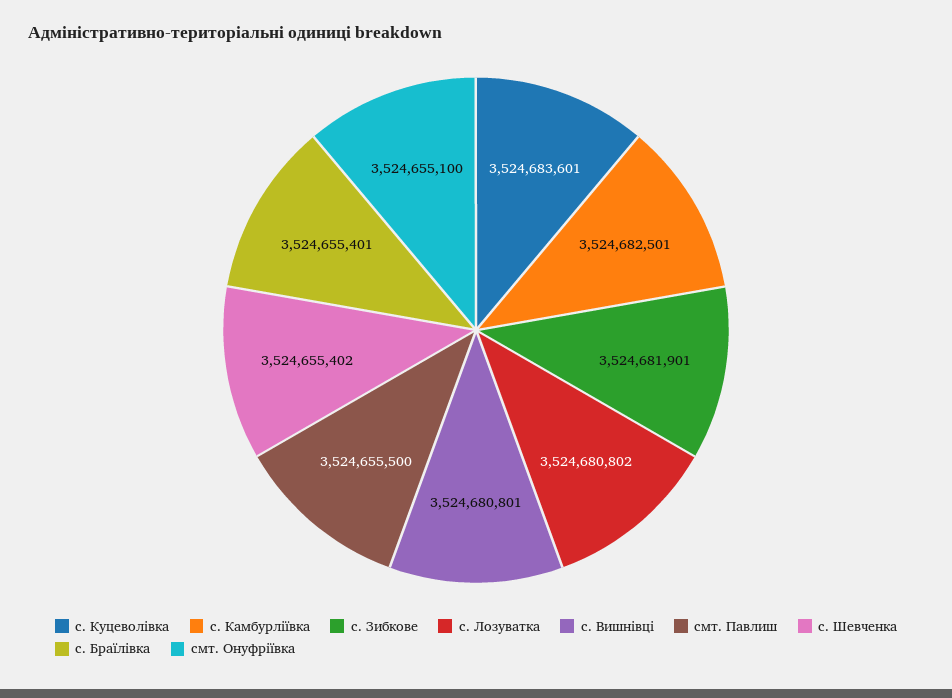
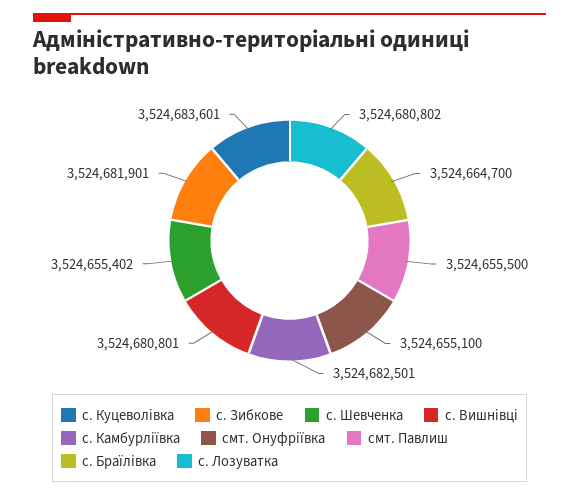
с. Браїлівка: 3524655401 -> 3524664700

